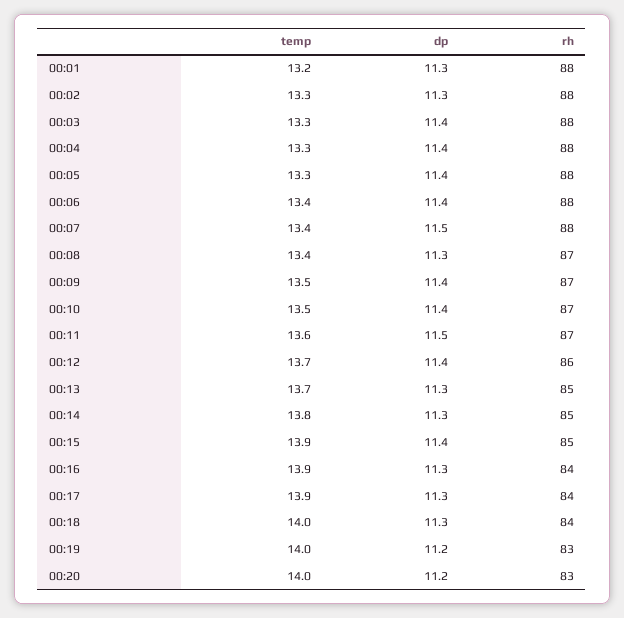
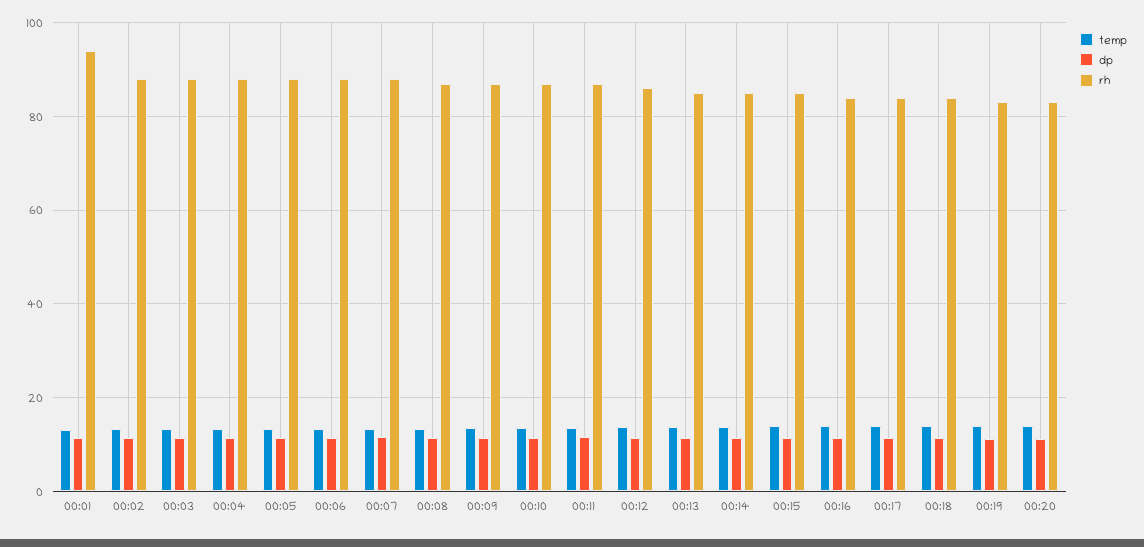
rh, 00:01: 88 -> 94

